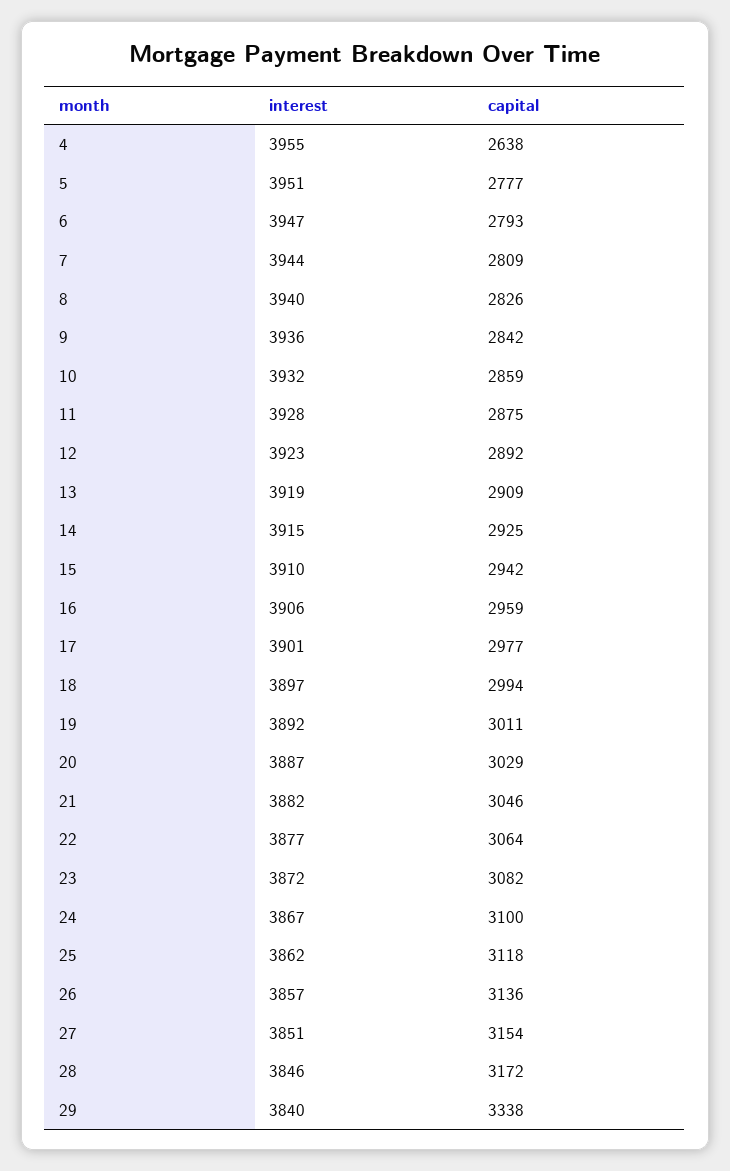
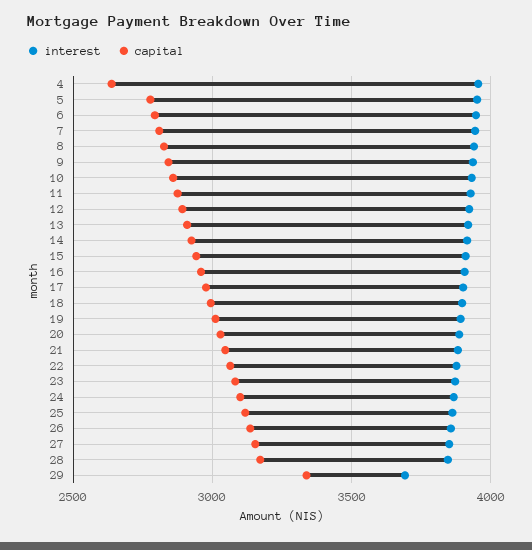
interest, 29: 3840 -> 3700

